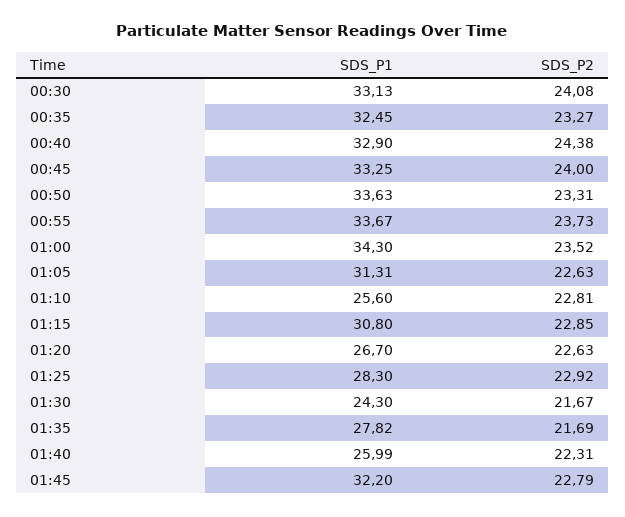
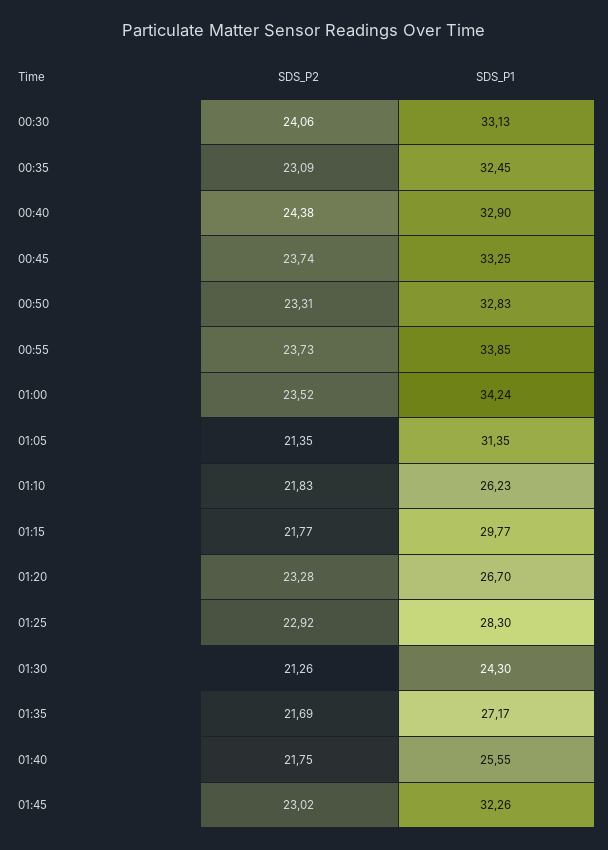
SDS_P2, 00:30: 24.08 -> 24.06
SDS_P2, 00:35: 23.27 -> 23.09
SDS_P2, 00:45: 24 -> 23.74
SDS_P1, 00:50: 33.63 -> 32.83
SDS_P1, 00:55: 33.67 -> 33.85
SDS_P1, 01:00: 34.3 -> 34.24
SDS_P1, 01:05: 31.31 -> 31.35
SDS_P2, 01:05: 22.63 -> 21.35
SDS_P1, 01:10: 25.6 -> 26.23
SDS_P2, 01:10: 22.81 -> 21.83
SDS_P1, 01:15: 30.8 -> 29.77
SDS_P2, 01:15: 22.85 -> 21.77
SDS_P2, 01:20: 22.63 -> 23.28
SDS_P2, 01:30: 21.67 -> 21.26
SDS_P1, 01:35: 27.82 -> 27.17
SDS_P1, 01:40: 25.99 -> 25.55
SDS_P2, 01:40: 22.31 -> 21.75
SDS_P1, 01:45: 32.2 -> 32.26
SDS_P2, 01:45: 22.79 -> 23.02

